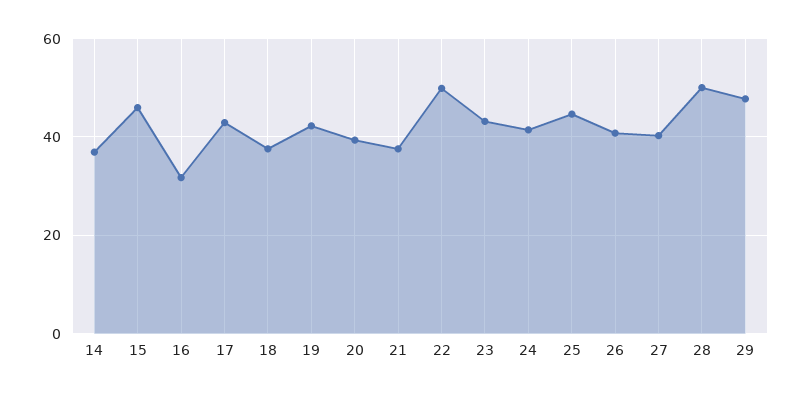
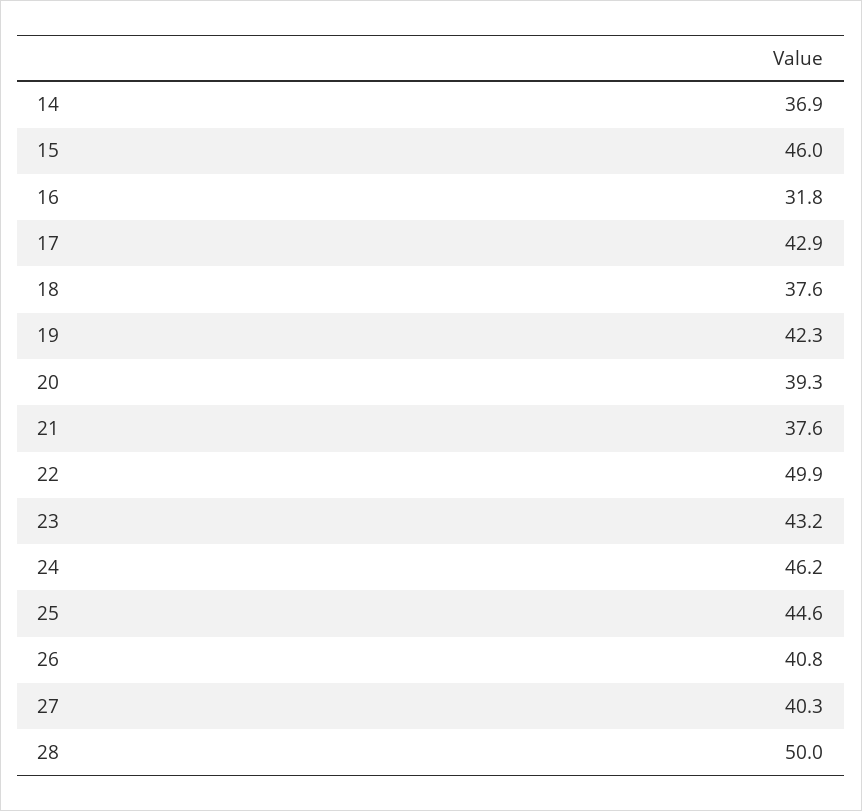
24: 42 -> 46.2
29: 48 -> none

